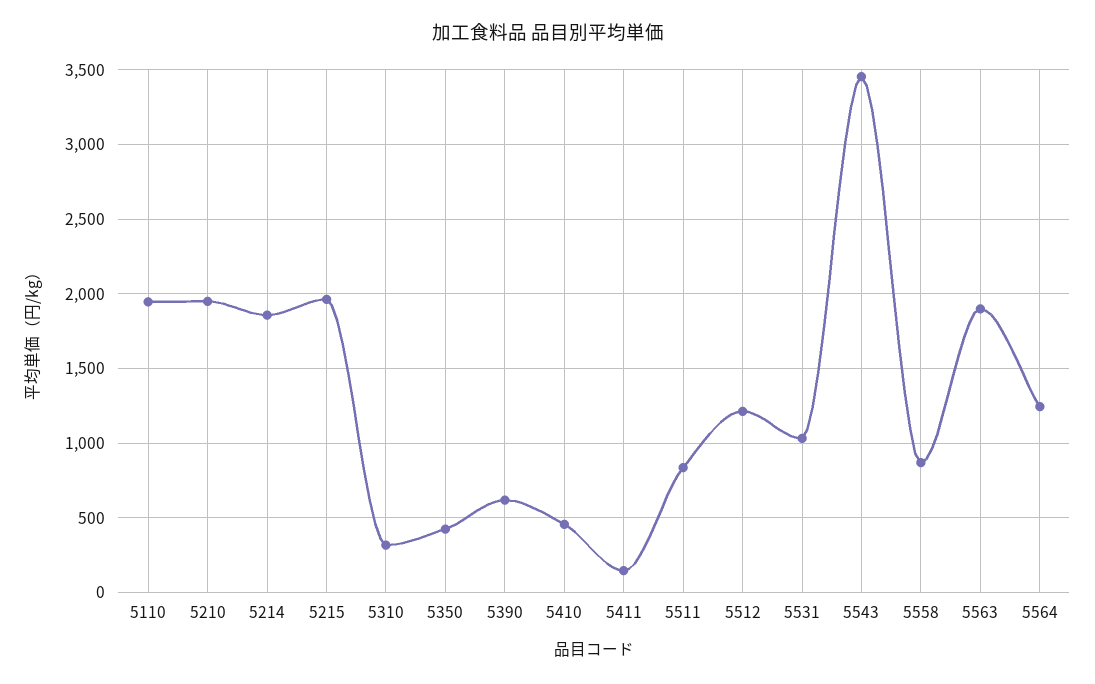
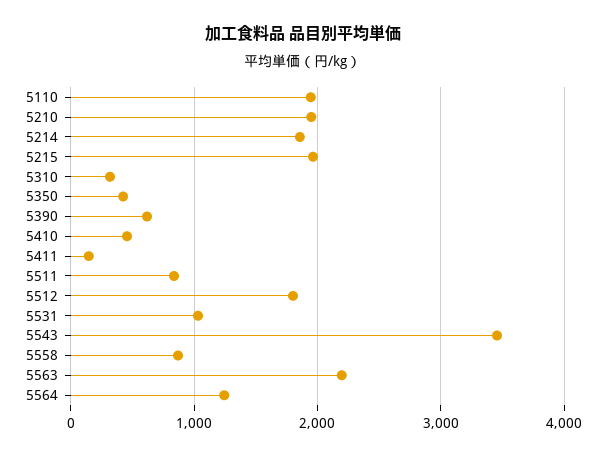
5512: 1200 -> 1800
5563: 1900 -> 2200

